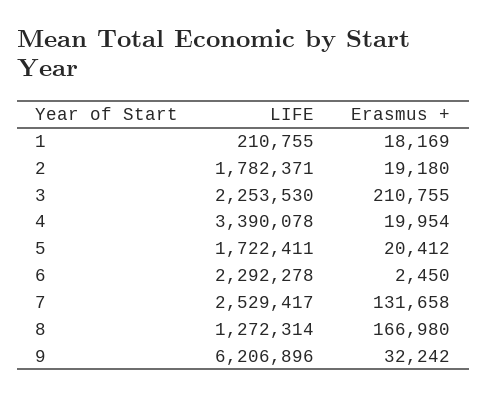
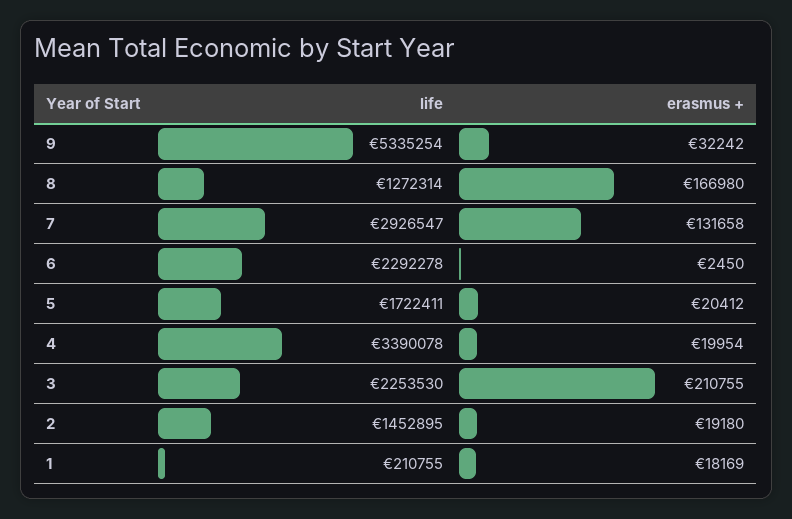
LIFE, 2: 1782371 -> 1452895
LIFE, 7: 2529417 -> 2926547
LIFE, 9: 6206896 -> 5335254

